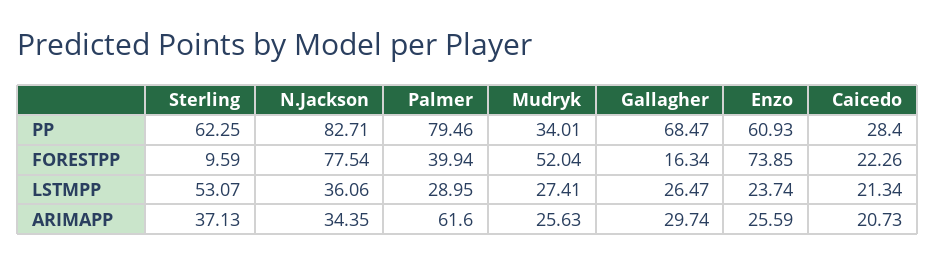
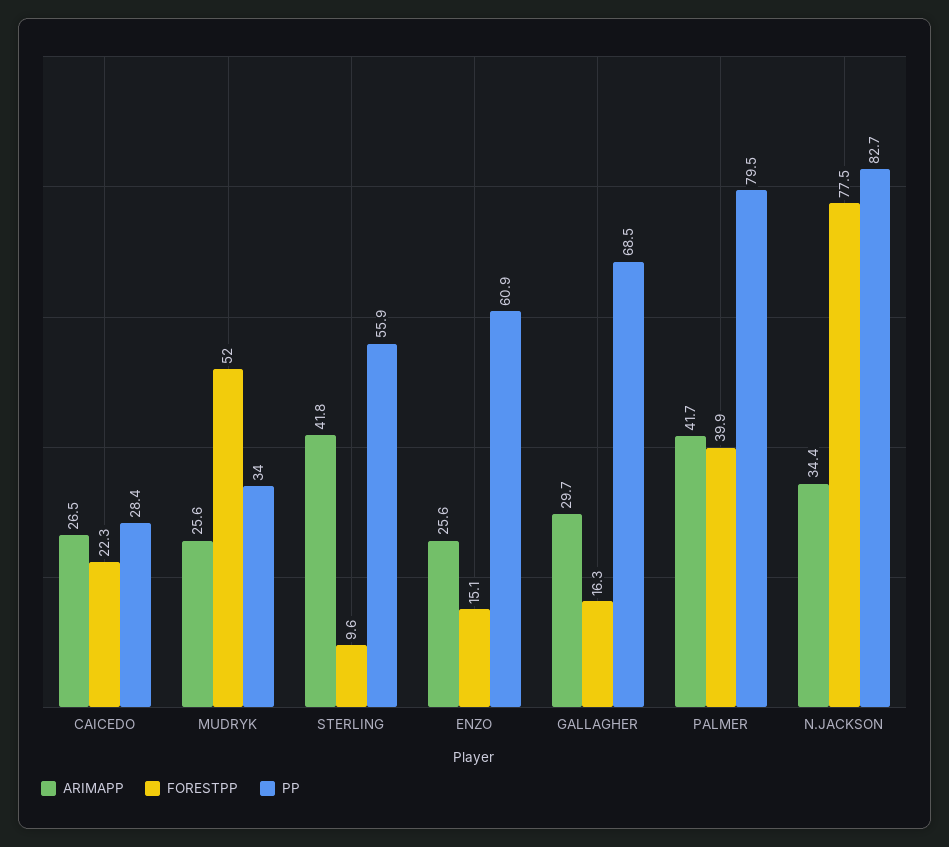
PP, Sterling: 62.25 -> 55.9
FORESTPP, Enzo: 73.85 -> 15.1
LSTMPP, Sterling: 53.07 -> none
LSTMPP, N.Jackson: 36.06 -> none
LSTMPP, Palmer: 28.95 -> none
LSTMPP, Mudryk: 27.41 -> none
LSTMPP, Gallagher: 26.47 -> none
LSTMPP, Enzo: 23.74 -> none
LSTMPP, Caicedo: 21.34 -> none
ARIMAPP, Sterling: 37.13 -> 41.8
ARIMAPP, Palmer: 61.6 -> 41.7
ARIMAPP, Caicedo: 20.73 -> 26.5

